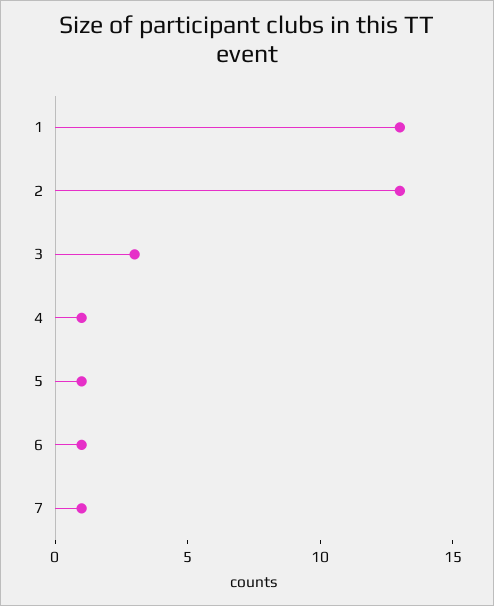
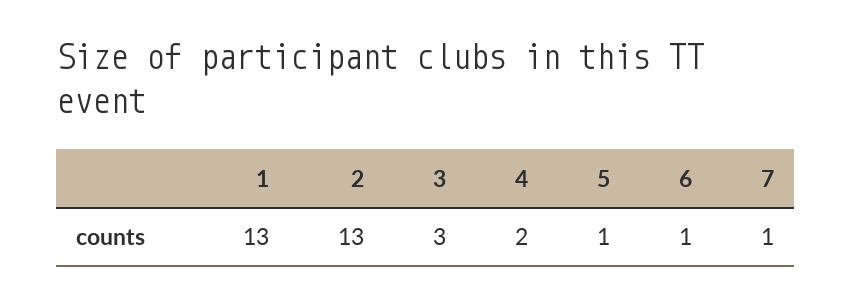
4: 1 -> 2

